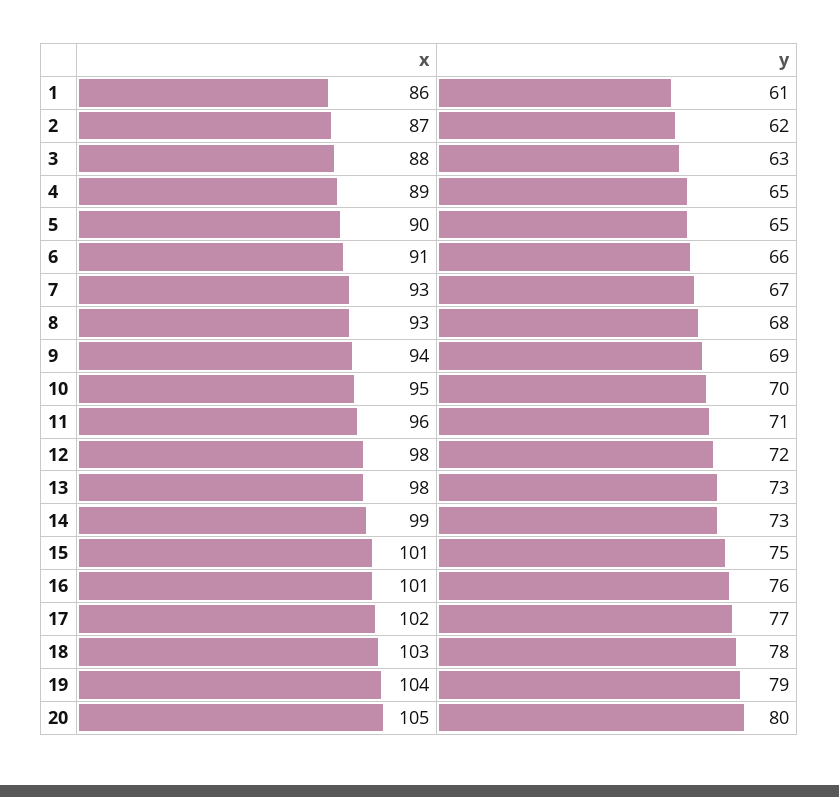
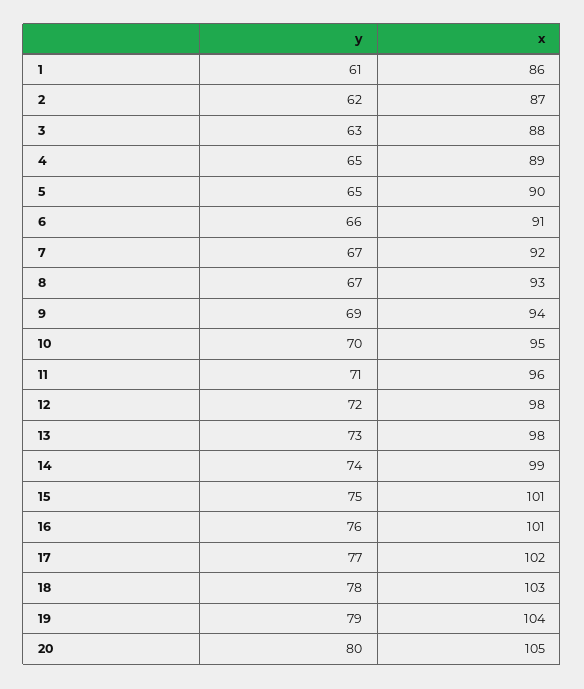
x, 7: 93 -> 92
y, 8: 68 -> 67
y, 14: 73 -> 74

